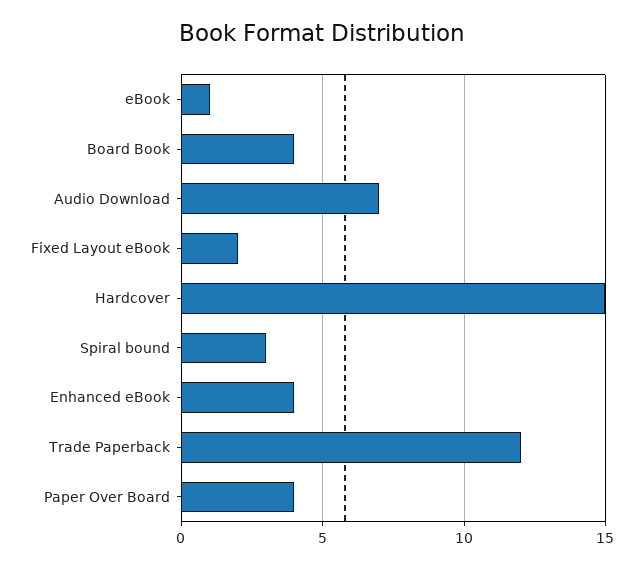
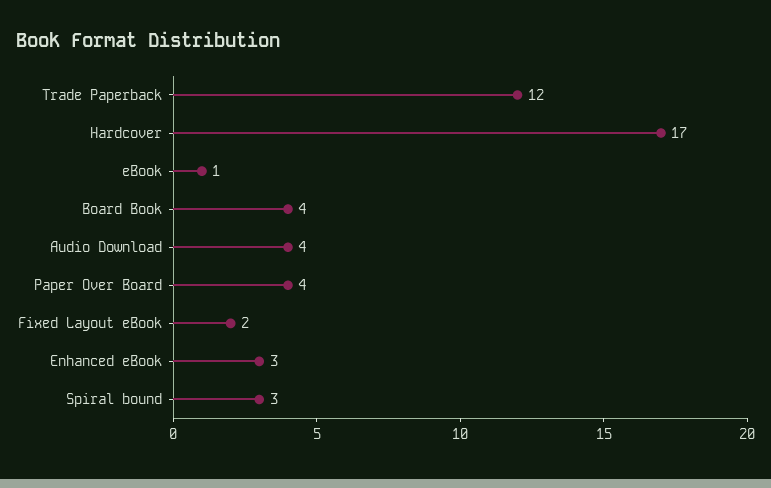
Audio Download: 7 -> 4
Hardcover: 15 -> 17
Enhanced eBook: 4 -> 3

